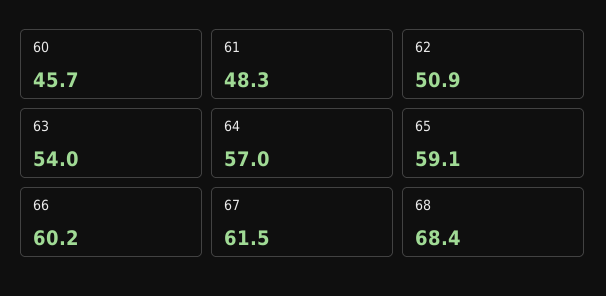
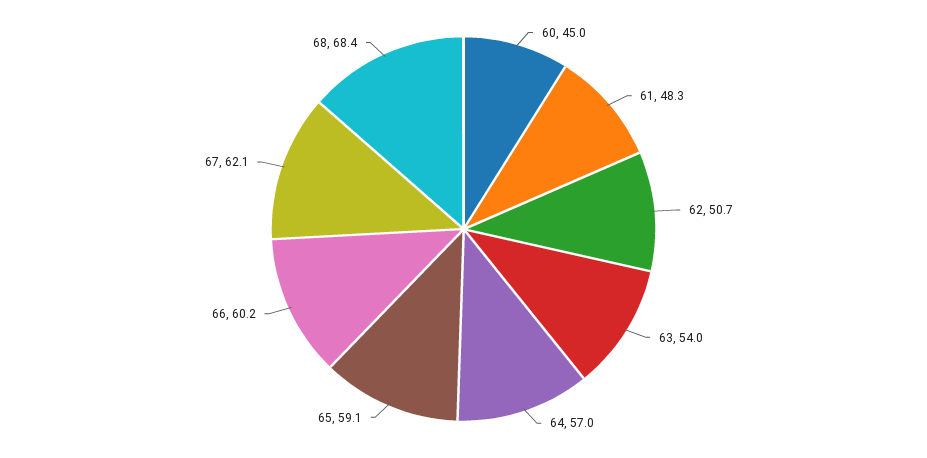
60: 45.7 -> 45
62: 50.9 -> 50.7
67: 61.5 -> 62.1

